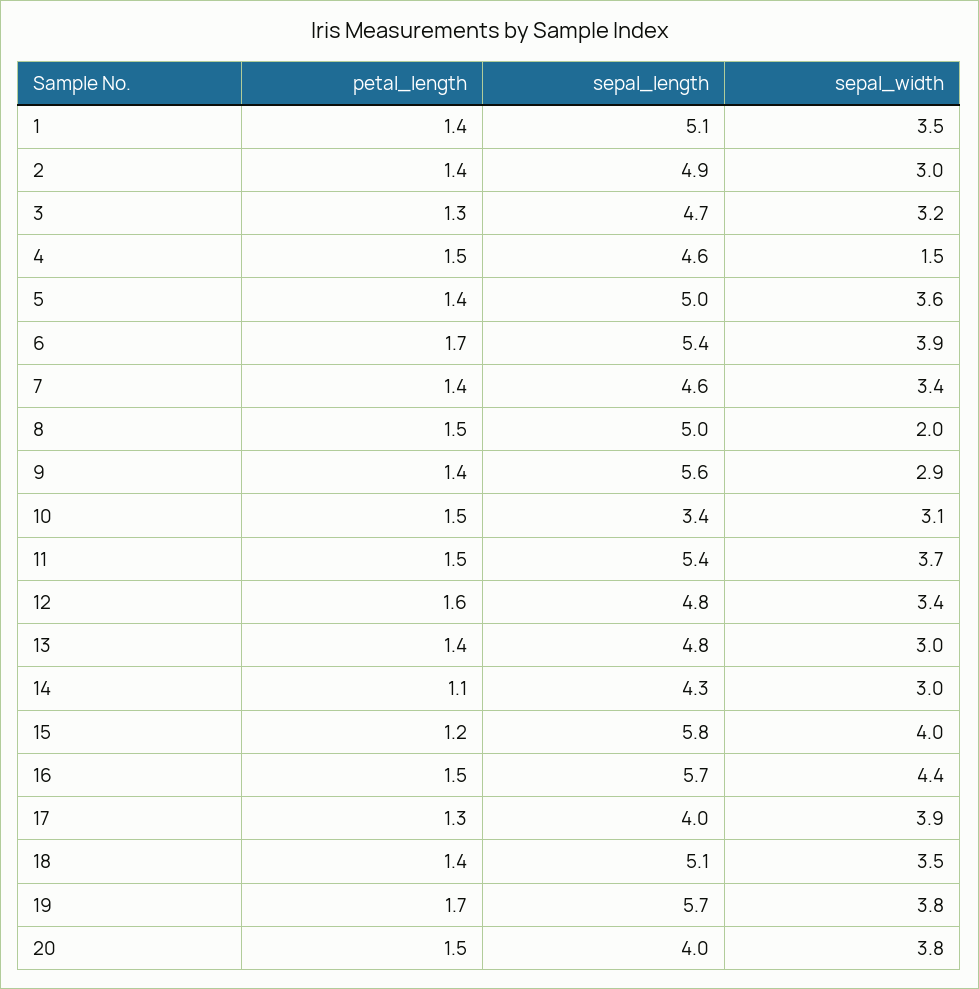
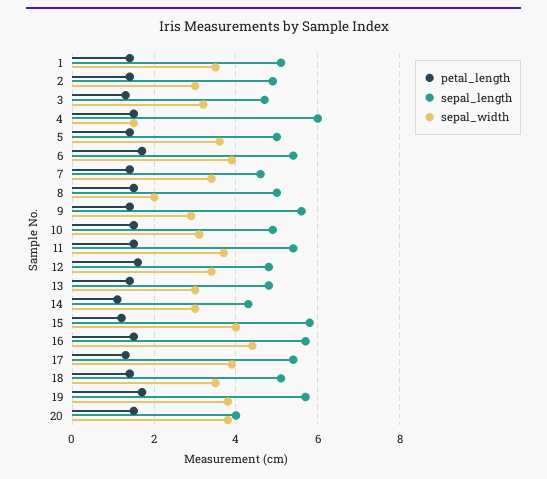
sepal_length, 4: 4.6 -> 6
sepal_length, 10: 3.4 -> 5
sepal_length, 17: 4 -> 5.5

